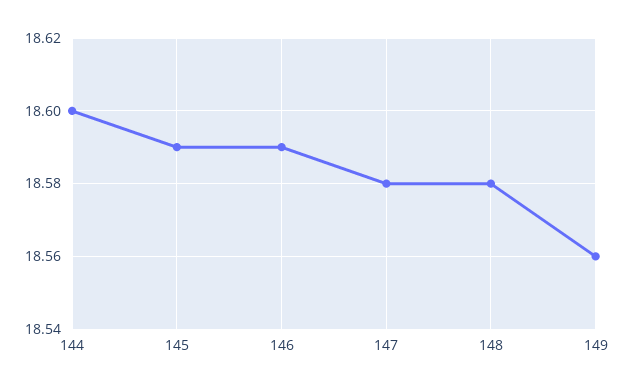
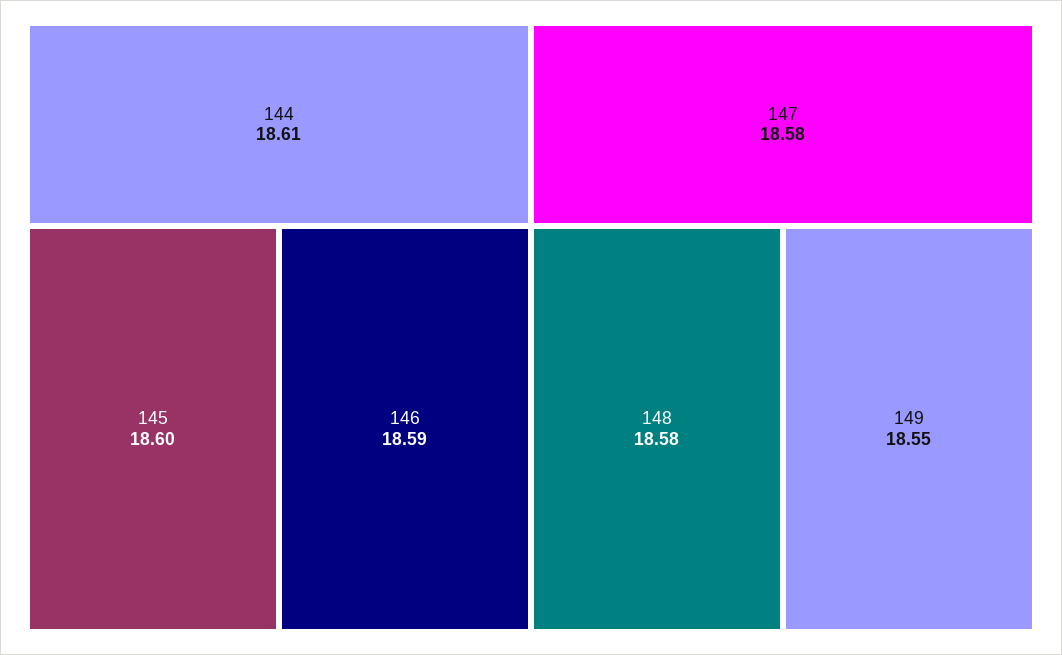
144: 18.6 -> 18.61
145: 18.59 -> 18.6
149: 18.56 -> 18.55

